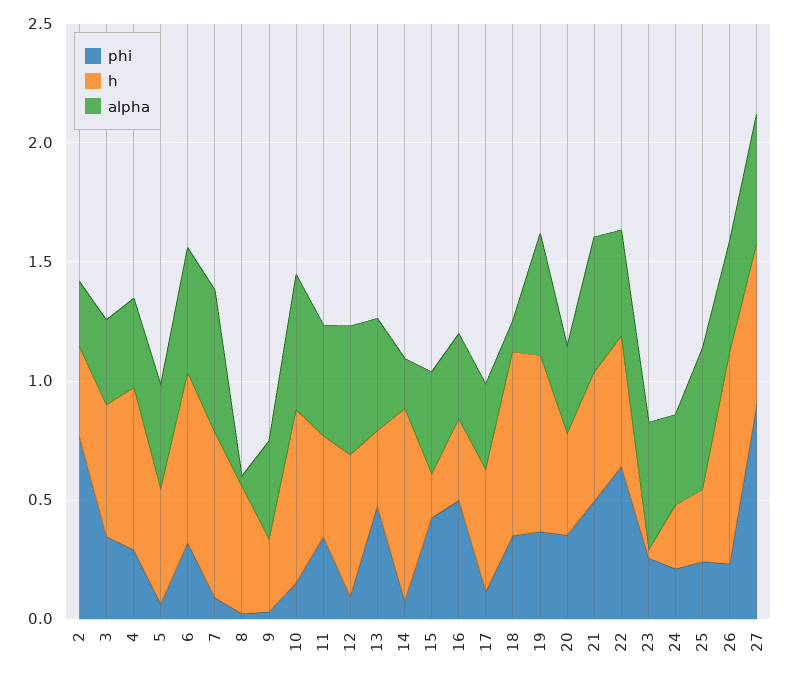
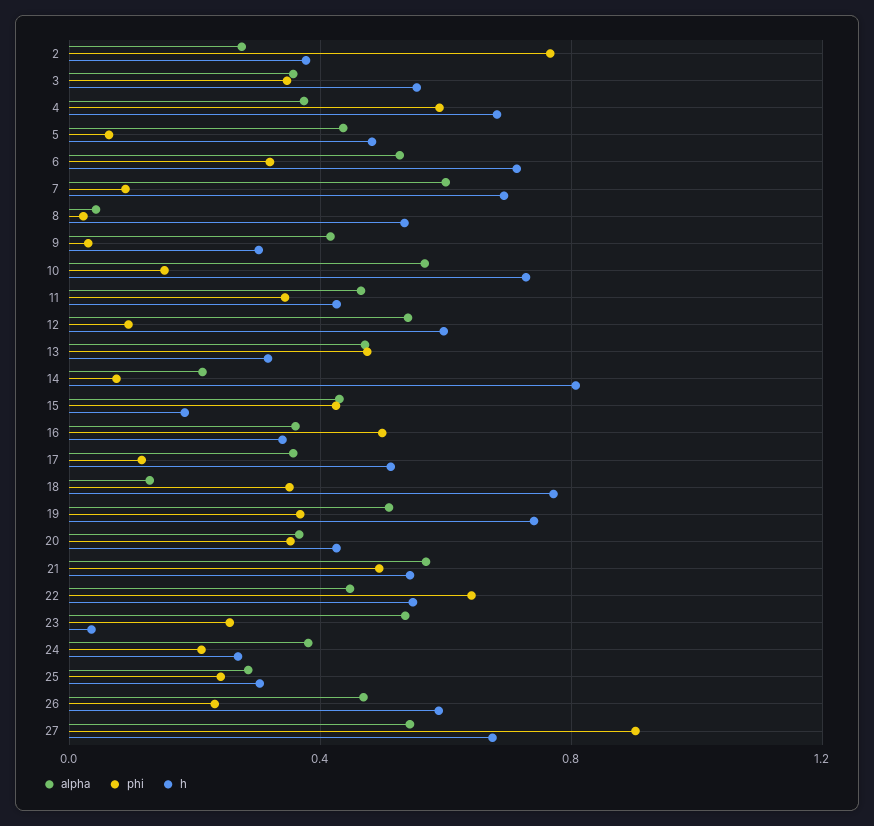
phi, 4: 0.3 -> 0.6
alpha, 25: 0.6 -> 0.3
h, 26: 0.9 -> 0.6

